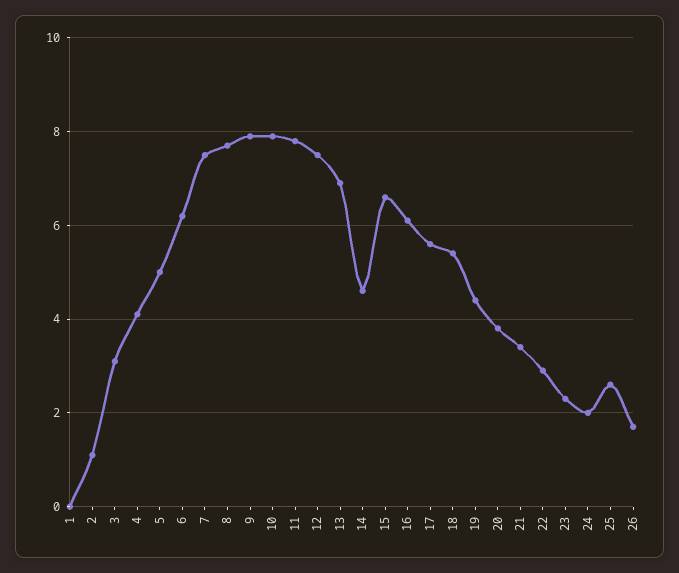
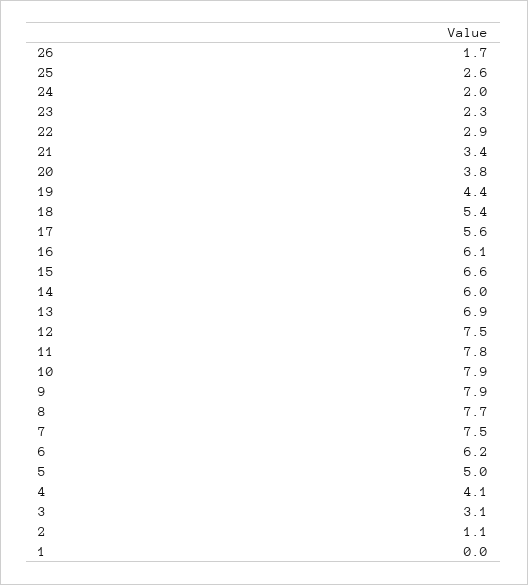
14: 4.5 -> 6

